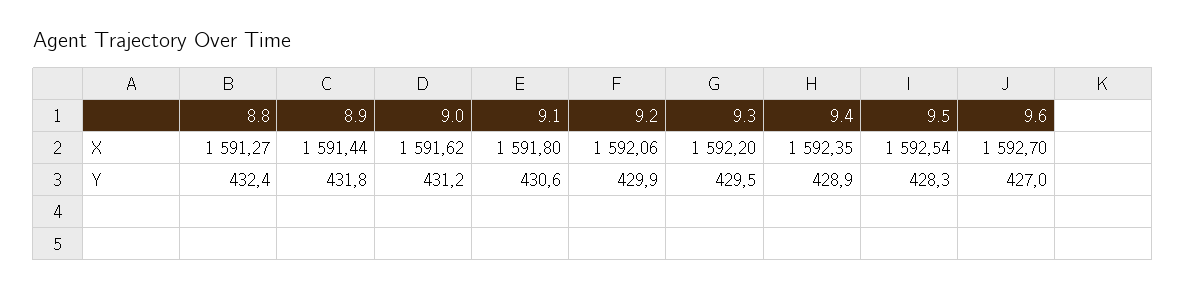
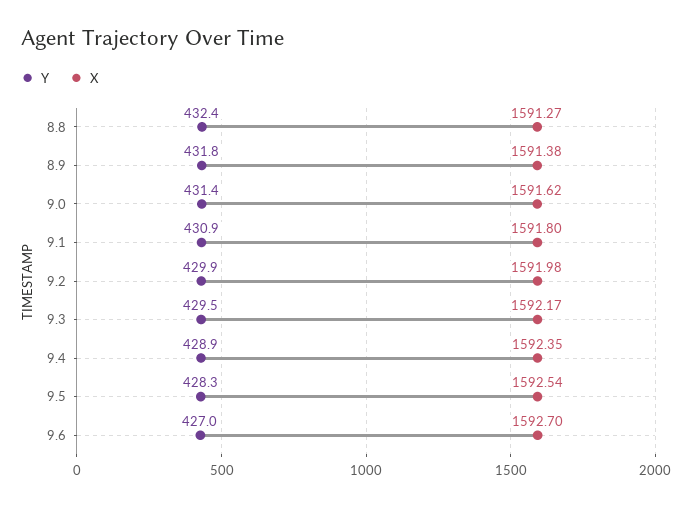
X, 8.9: 1591.44 -> 1591.38
X, 9.2: 1592.06 -> 1591.98
X, 9.3: 1592.2 -> 1592.17
Y, 9.0: 431.2 -> 431.4
Y, 9.1: 430.6 -> 430.9

